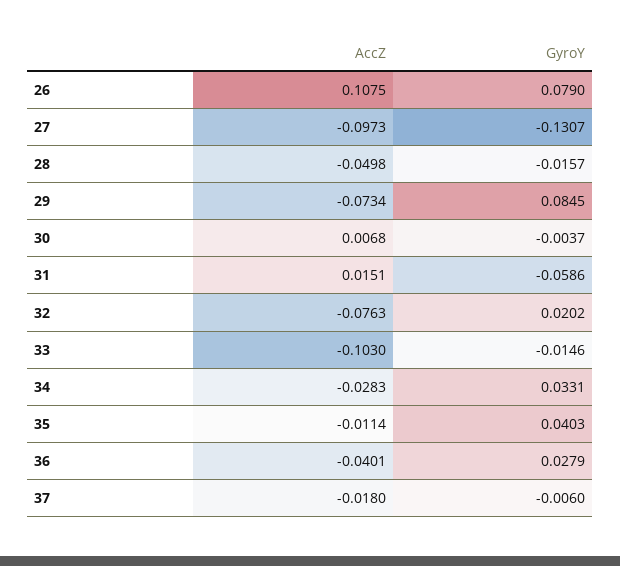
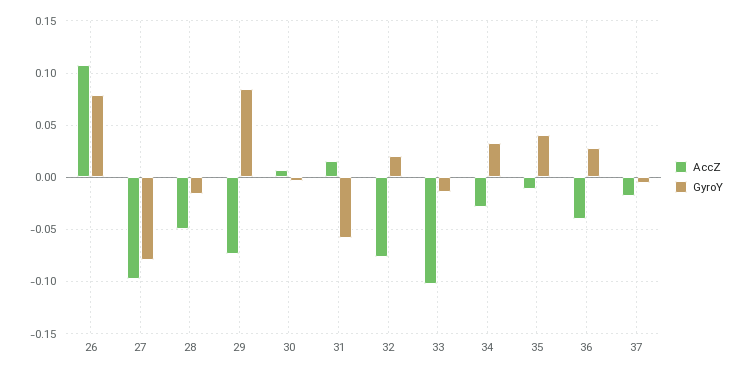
GyroY, 27: -0.1307 -> -0.08

